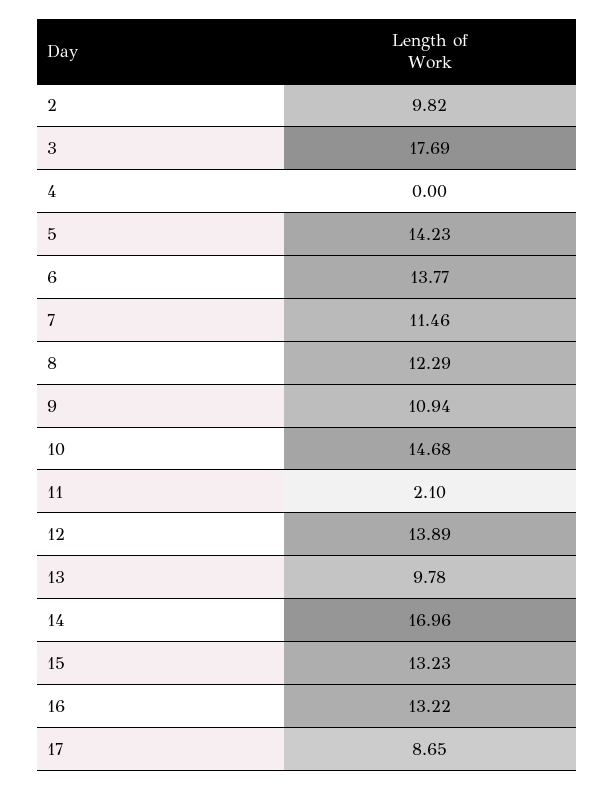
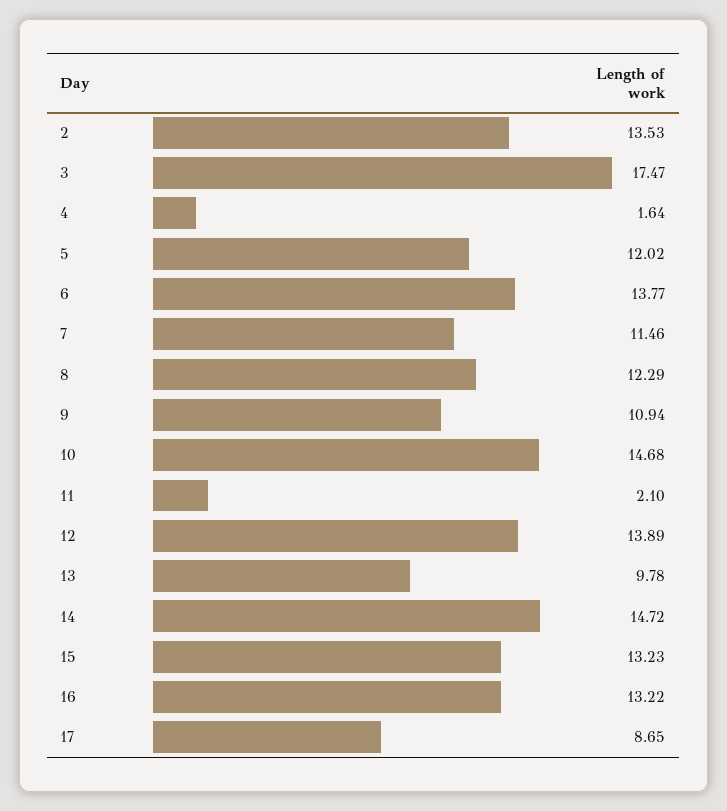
2: 9.82 -> 13.53
3: 17.69 -> 17.47
4: 0 -> 1.64
5: 14.23 -> 12.02
14: 16.96 -> 14.72

